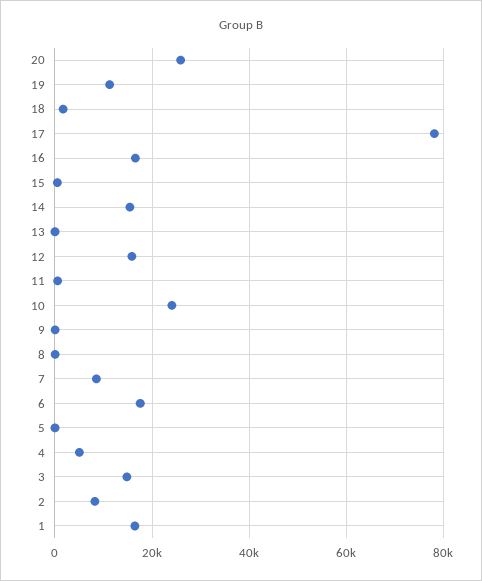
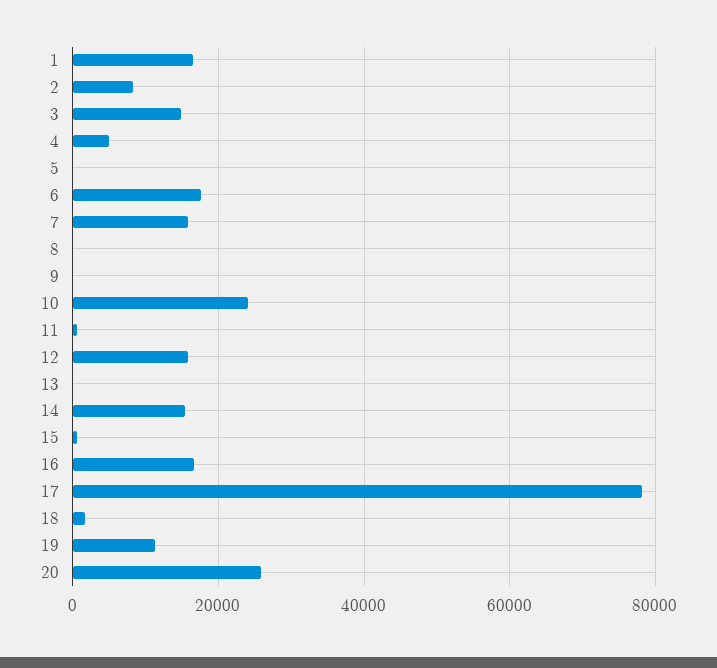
7: 8000 -> 16000

